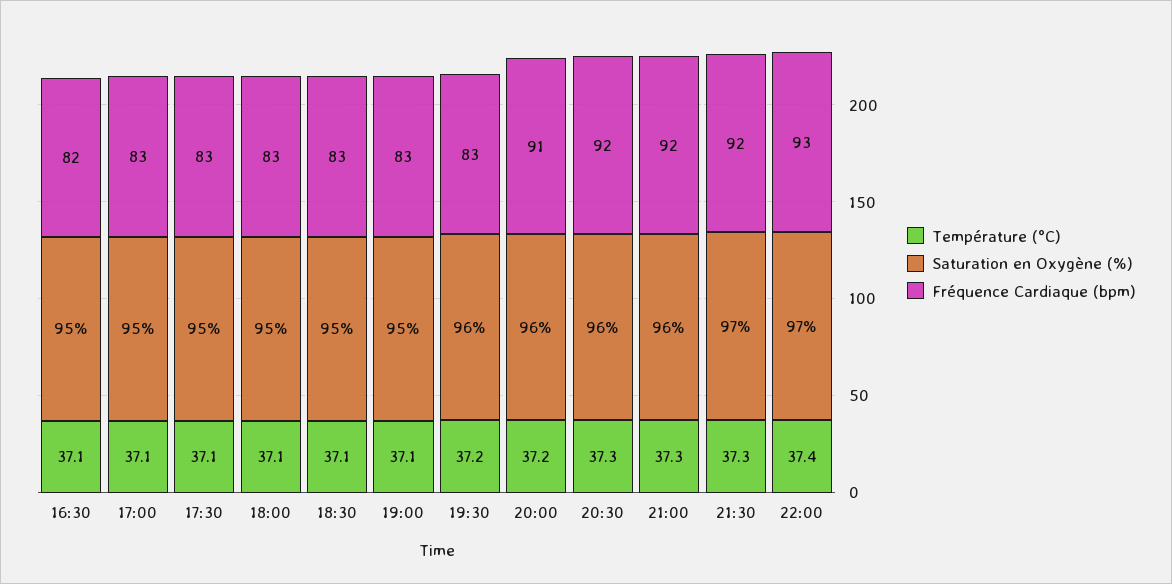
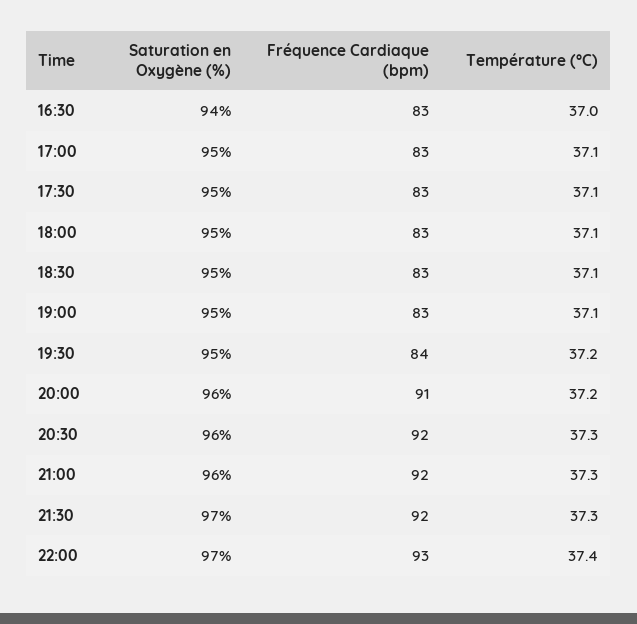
Température (°C), 16:30: 37.1 -> 37
Saturation en Oxygène (%), 16:30: 95 -> 94
Fréquence Cardiaque (bpm), 16:30: 82 -> 83
Saturation en Oxygène (%), 19:30: 96 -> 95
Fréquence Cardiaque (bpm), 19:30: 83 -> 84

